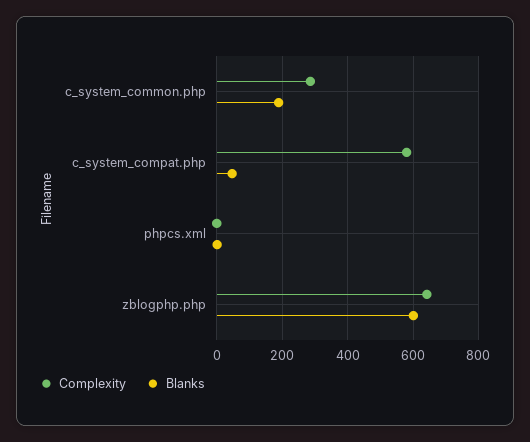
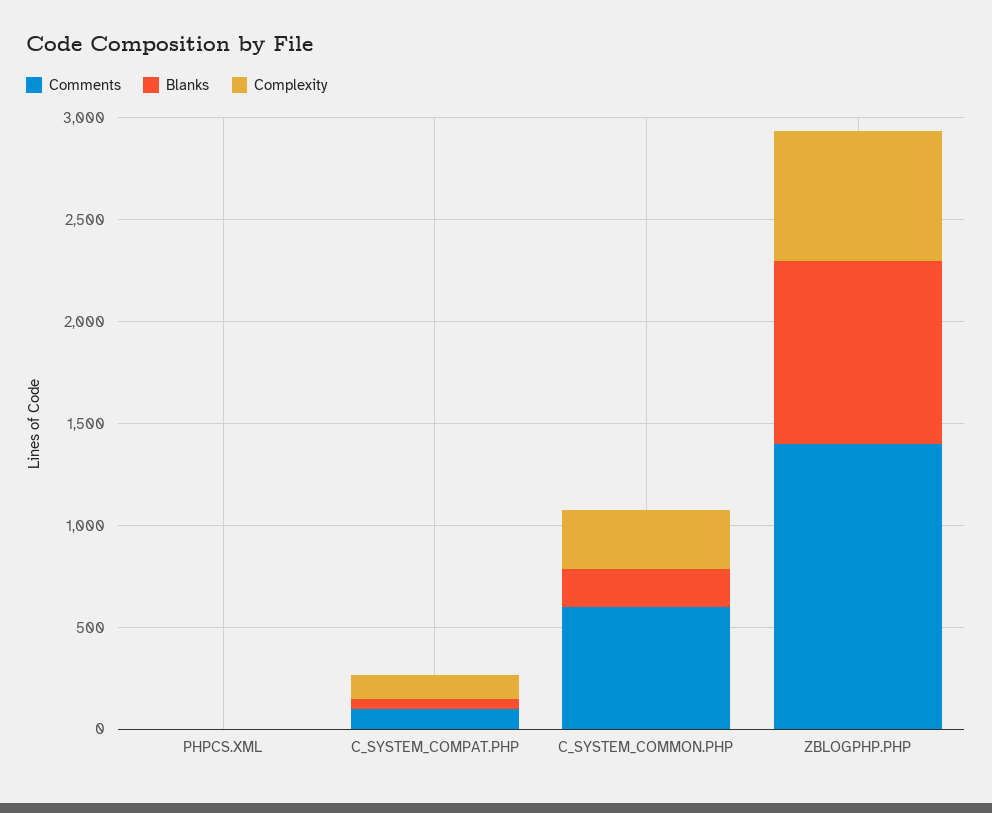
Complexity, c_system_compat.php: 580 -> 100
Blanks, zblogphp.php: 600 -> 900
Comments, phpcs.xml: none -> 0
Comments, c_system_compat.php: none -> 100
Comments, c_system_common.php: none -> 600
Comments, zblogphp.php: none -> 1400

